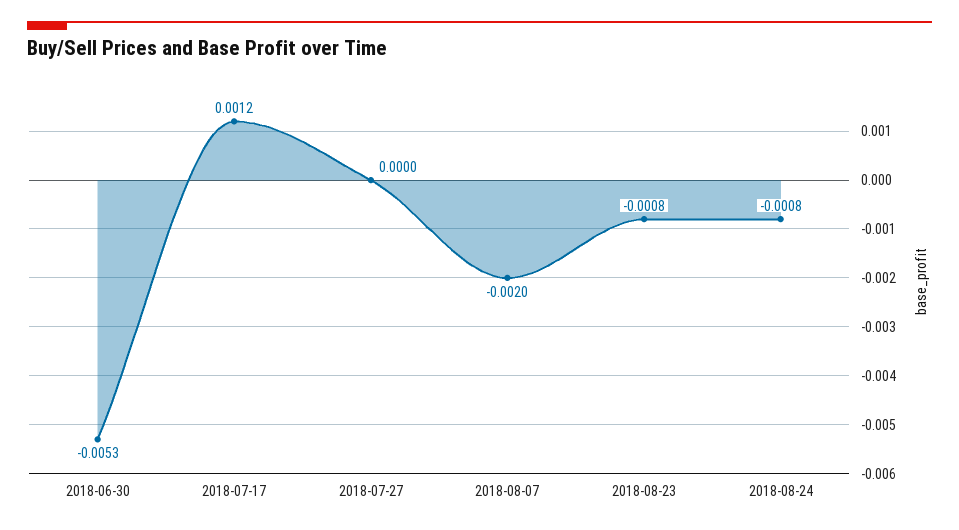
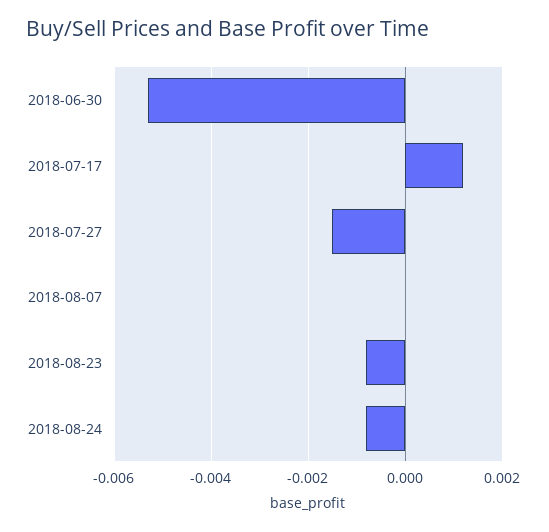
2018-07-27: 0 -> -0.0015
2018-08-07: -0.002 -> 0

